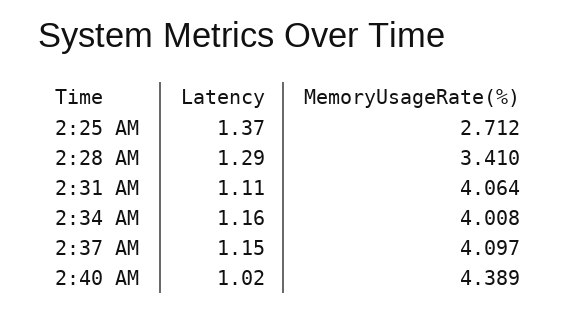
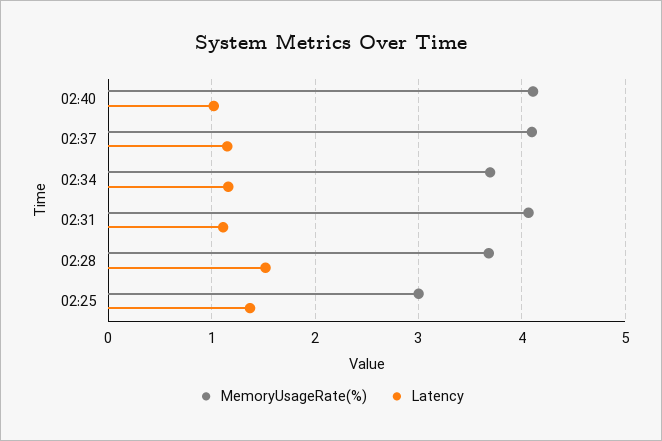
MemoryUsageRate(%), 2:25 AM: 2.712 -> 3
Latency, 2:28 AM: 1.29 -> 1.5
MemoryUsageRate(%), 2:28 AM: 3.41 -> 3.7
MemoryUsageRate(%), 2:34 AM: 4.008 -> 3.7
MemoryUsageRate(%), 2:40 AM: 4.389 -> 4.1

